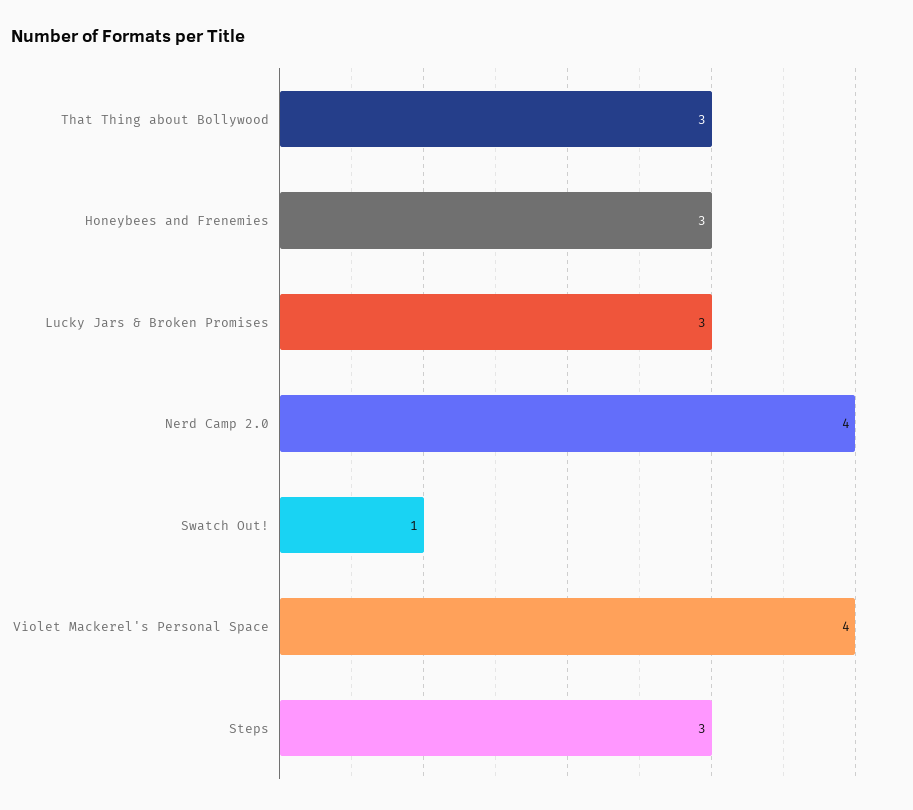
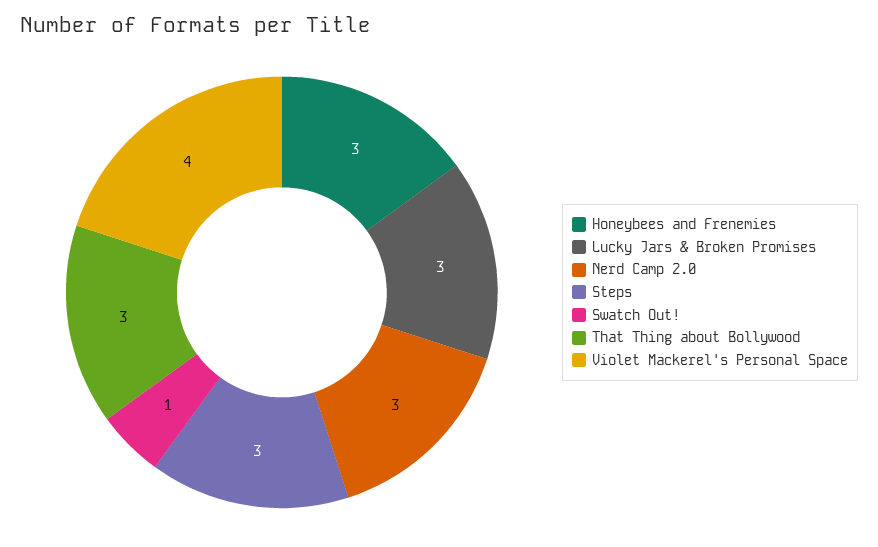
Nerd Camp 2.0: 4 -> 3

